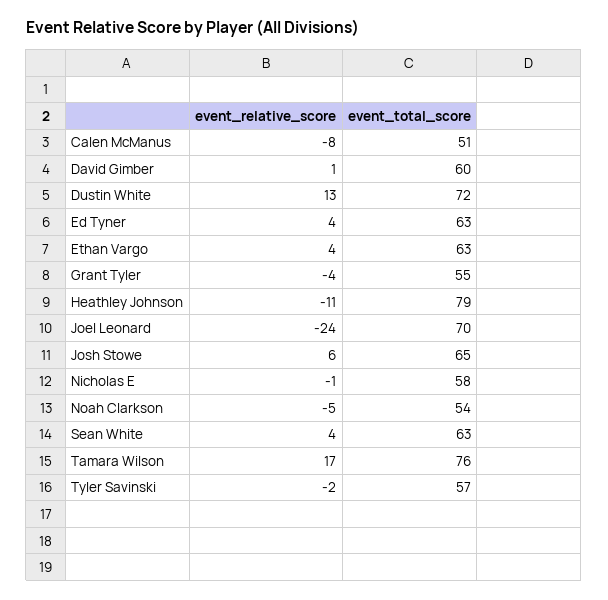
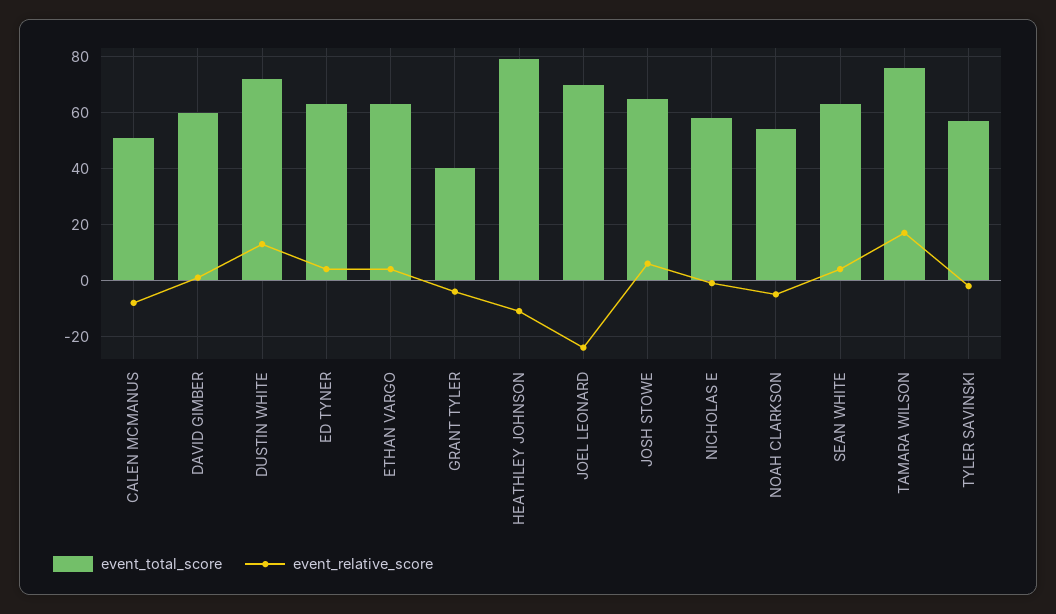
event_total_score, Grant Tyler: 55 -> 40

